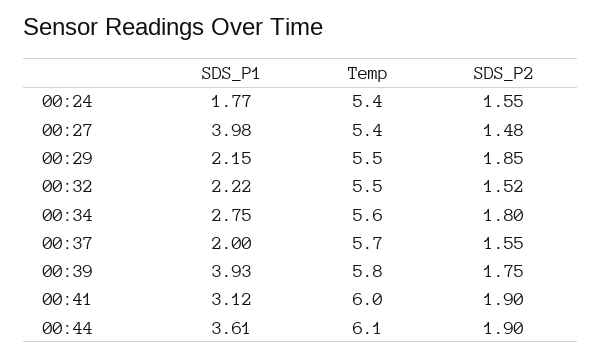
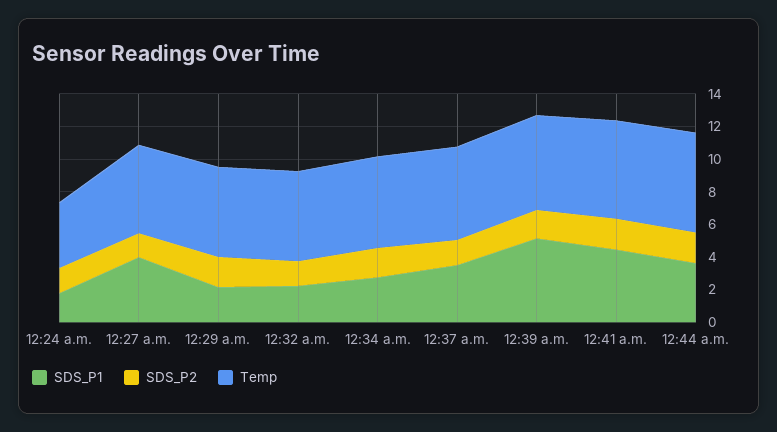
Temp, 00:24: 5.4 -> 4
SDS_P1, 00:37: 2 -> 3.5
SDS_P1, 00:39: 3.93 -> 5
SDS_P1, 00:41: 3.12 -> 4.5

